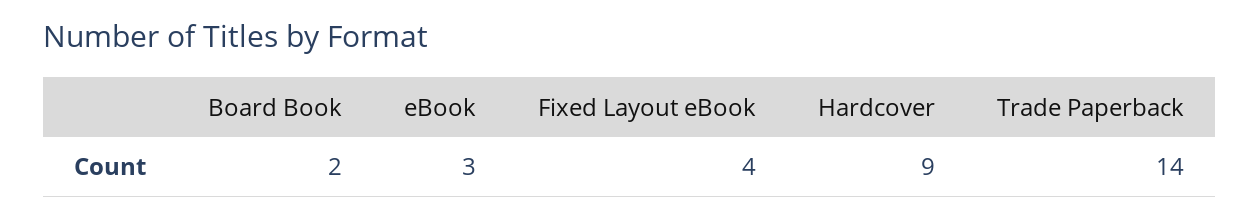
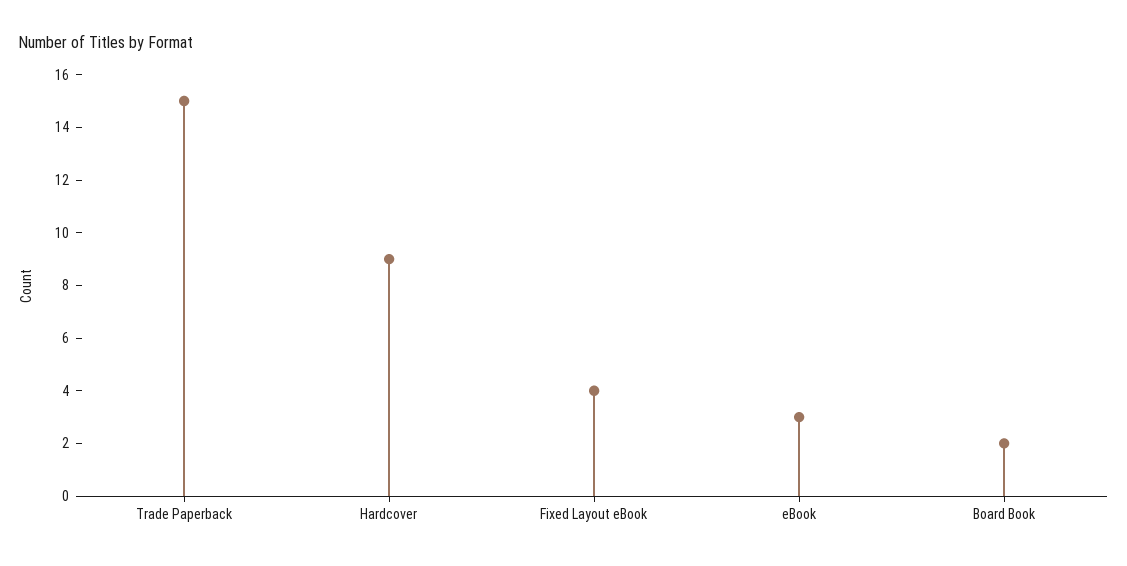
Trade Paperback: 14 -> 15

